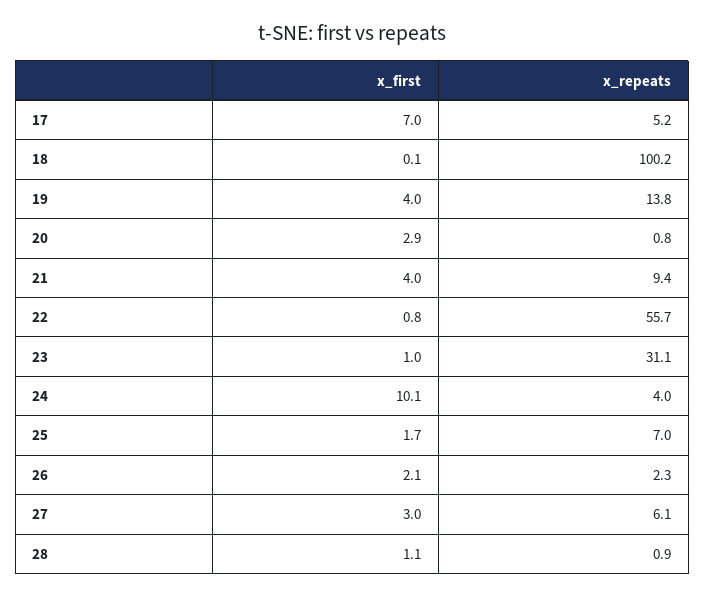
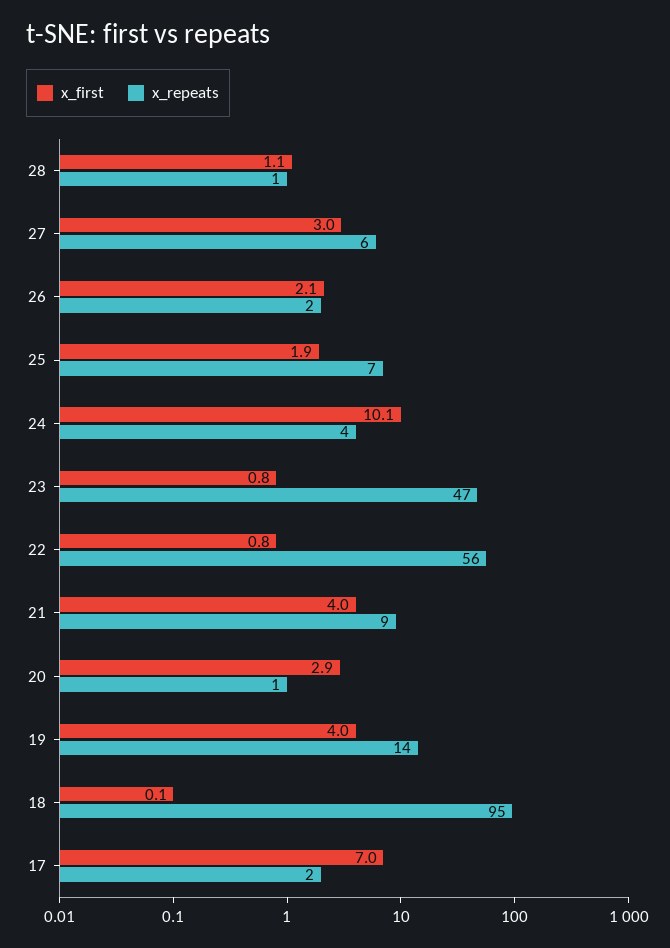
x_repeats, 17: 5.2 -> 2
x_repeats, 18: 100.2 -> 95
x_first, 23: 1 -> 0.8
x_repeats, 23: 31.1 -> 47
x_first, 25: 1.7 -> 1.9

